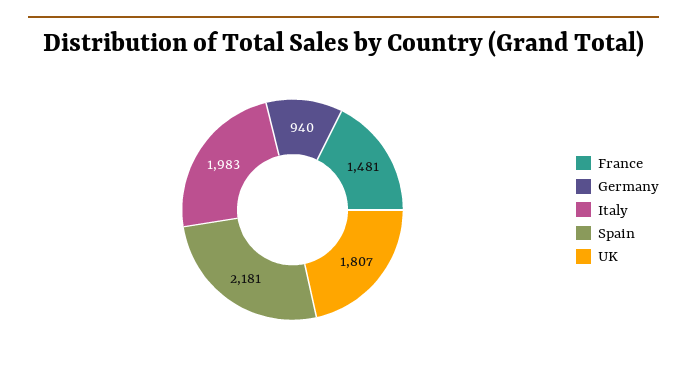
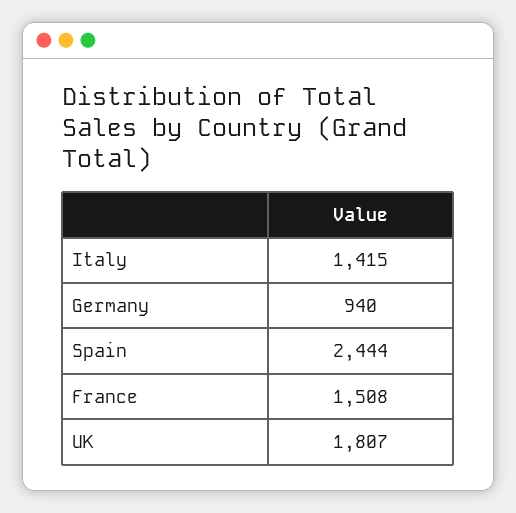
France: 1481 -> 1508
Italy: 1983 -> 1415
Spain: 2181 -> 2444

